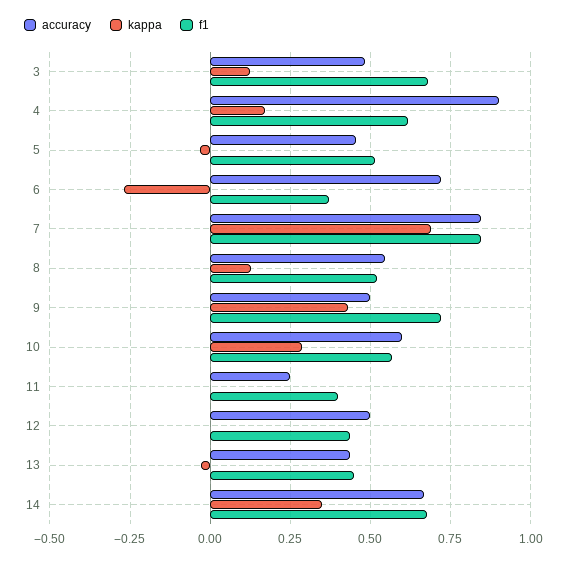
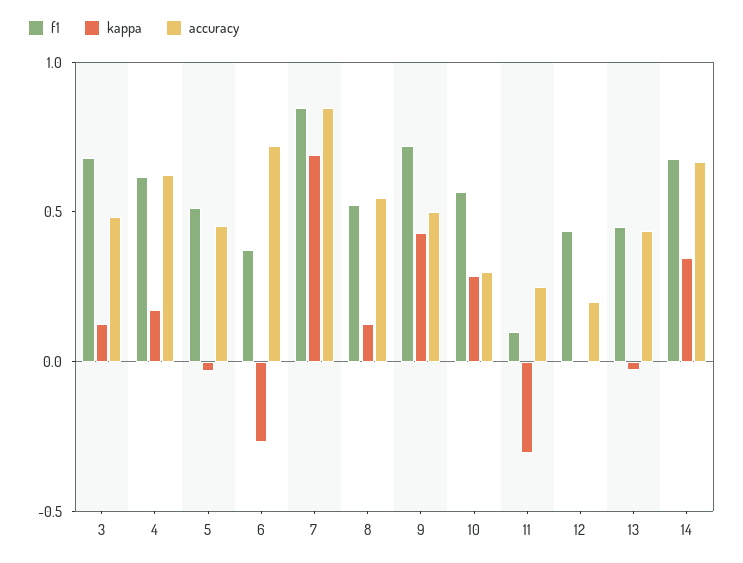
accuracy, 4: 0.9 -> 0.6
accuracy, 10: 0.6 -> 0.3
kappa, 11: 0 -> -0.3
f1, 11: 0.4 -> 0.1
accuracy, 12: 0.5 -> 0.2

